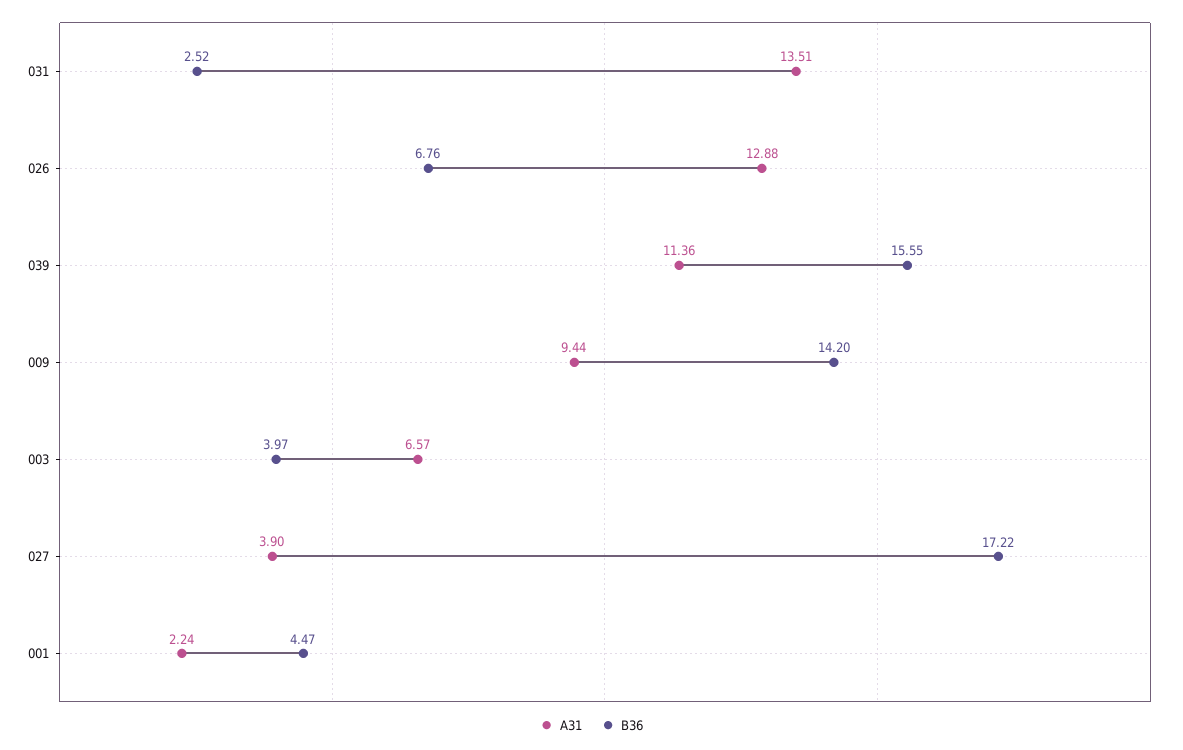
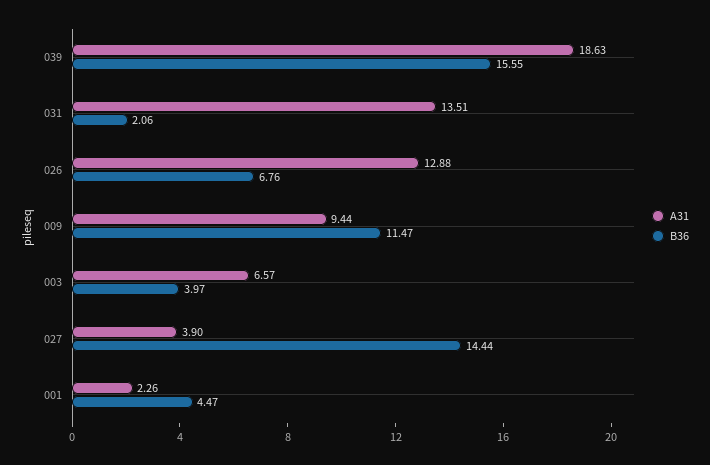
B36, 031: 2.52 -> 2.06
A31, 039: 11.36 -> 18.63
B36, 009: 14.2 -> 11.47
B36, 027: 17.22 -> 14.44
A31, 001: 2.24 -> 2.26

